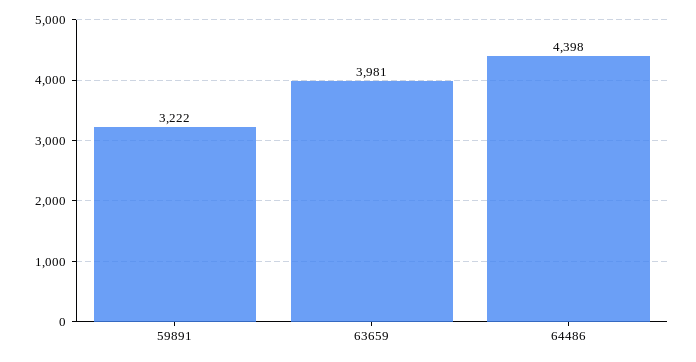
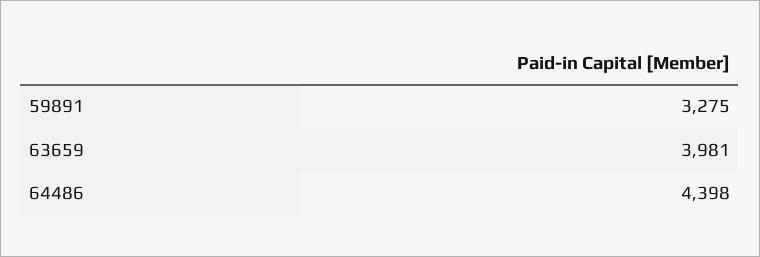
59891: 3222 -> 3275

